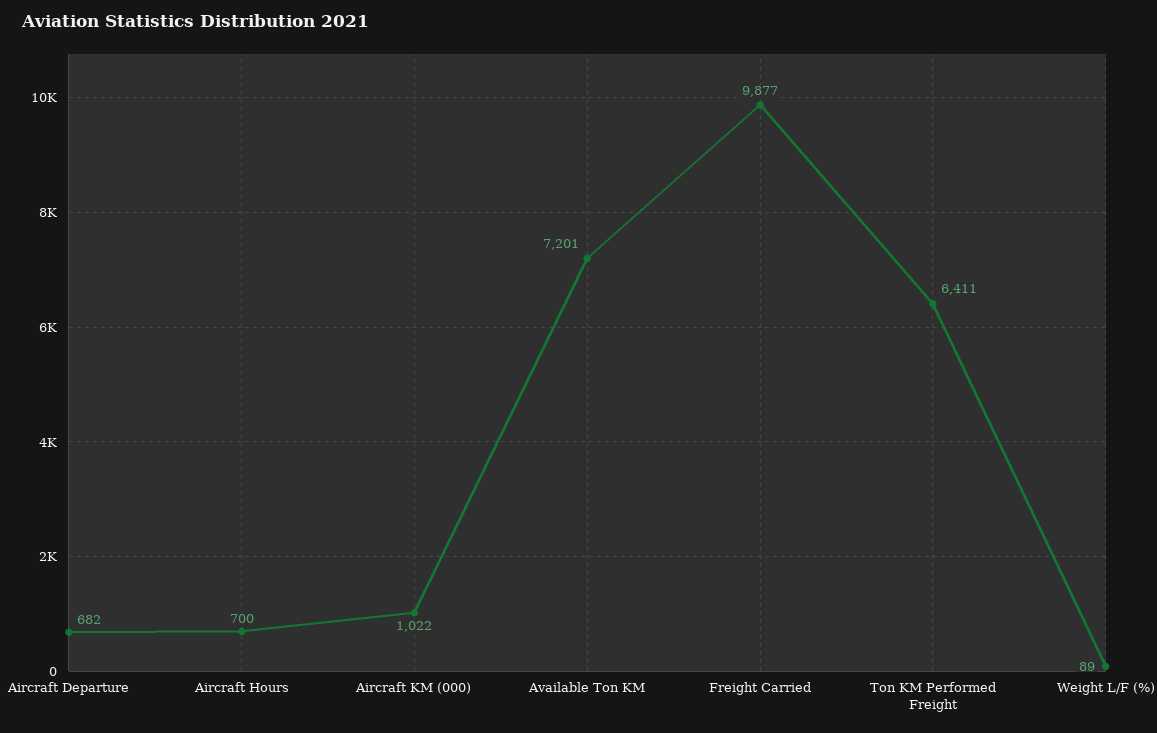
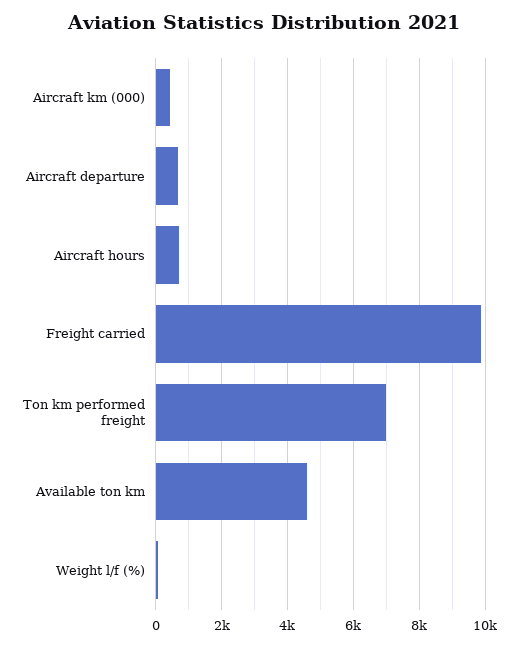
Aircraft KM (000): 1022 -> 400
Available Ton KM: 7201 -> 4600
Ton KM Performed Freight: 6411 -> 7000

